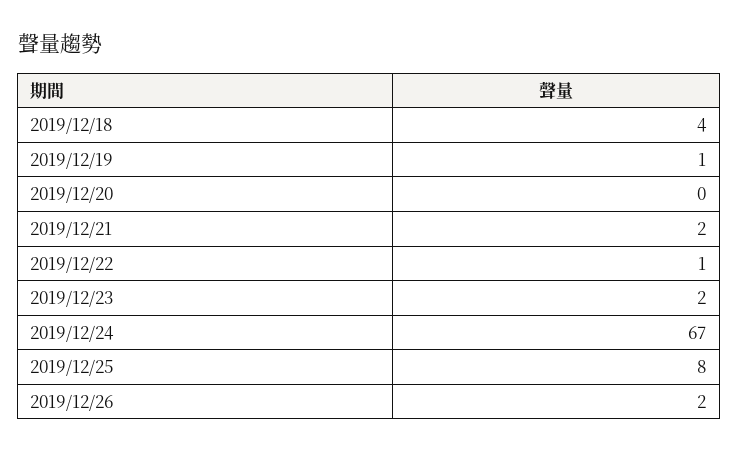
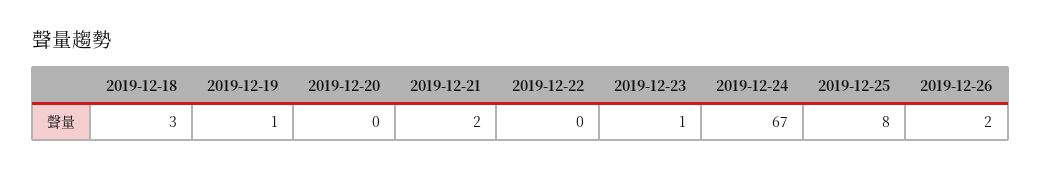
2019/12/18: 4 -> 3
2019/12/22: 1 -> 0
2019/12/23: 2 -> 1

